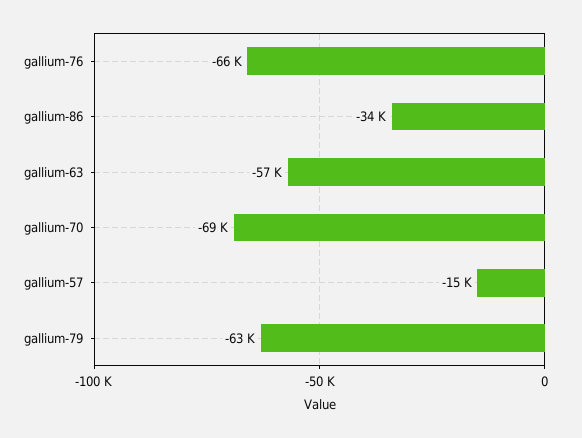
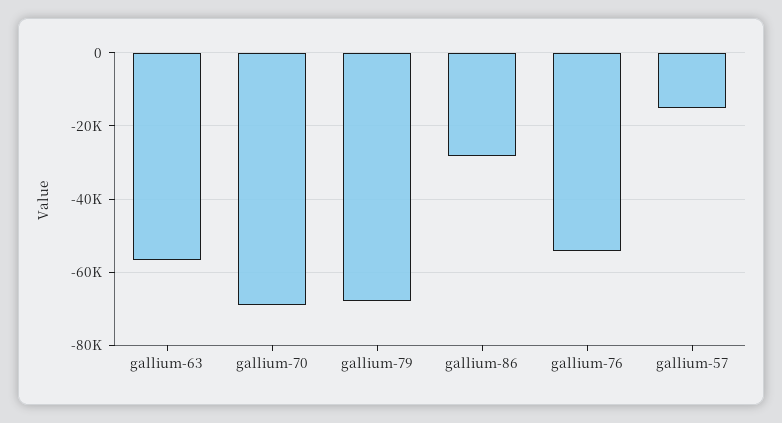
gallium-76: -66000 -> -54000
gallium-86: -34000 -> -28000
gallium-79: -63000 -> -68000

